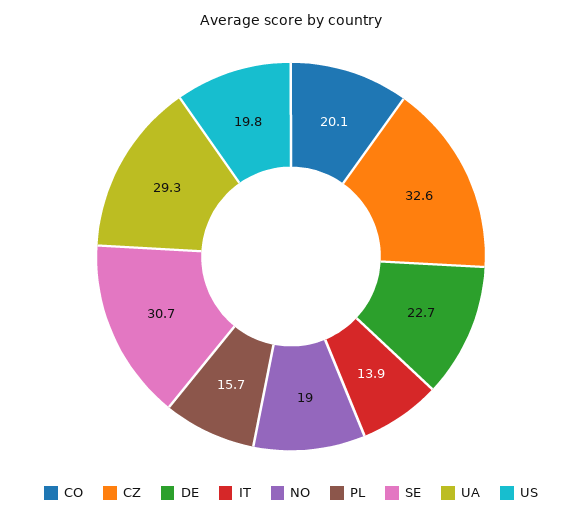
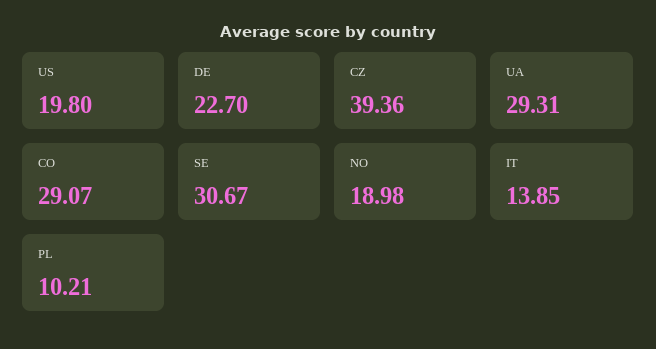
CO: 20.1 -> 29.07
CZ: 32.6 -> 39.36
PL: 15.7 -> 10.21

